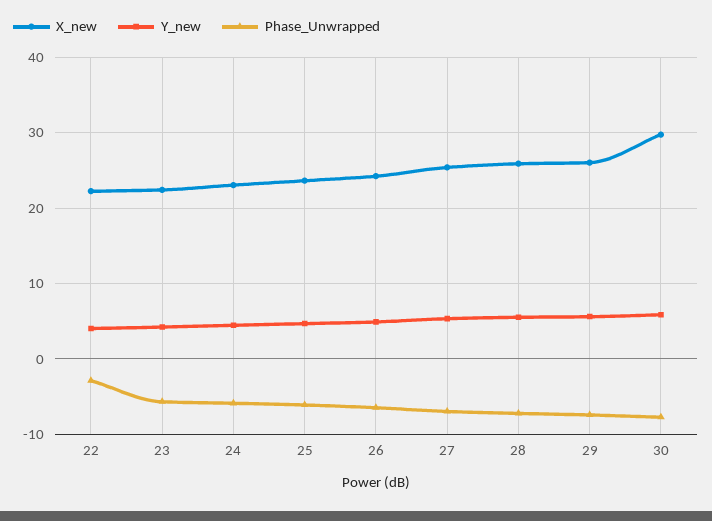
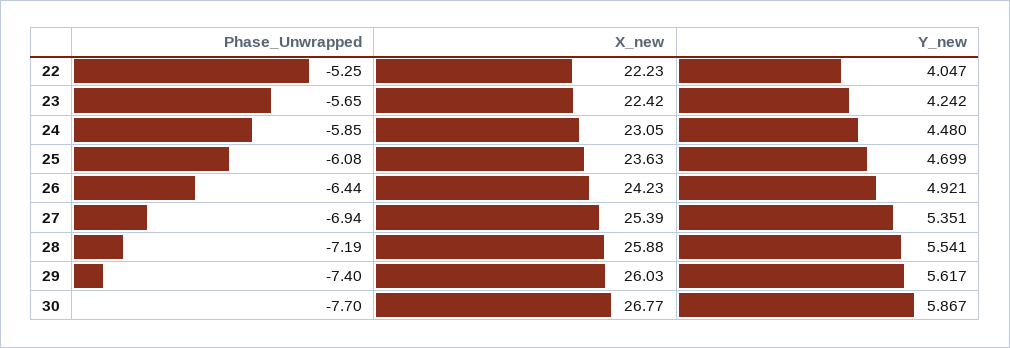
Phase_Unwrapped, 22: -3 -> -5.25
X_new, 30: 30 -> 26.77

